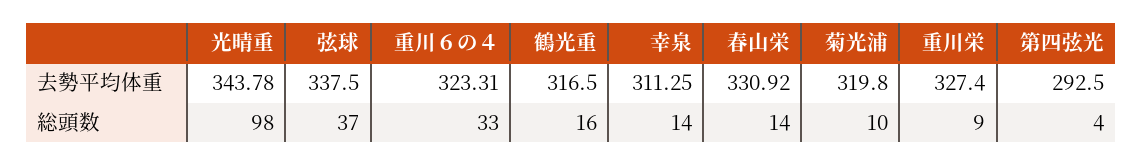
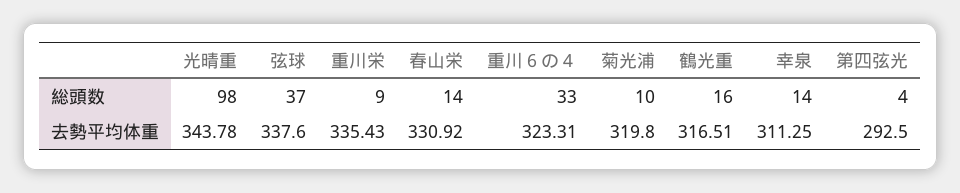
弦球, 去勢平均体重: 337.5 -> 337.6
鶴光重, 去勢平均体重: 316.5 -> 316.51
重川栄, 去勢平均体重: 327.4 -> 335.43

